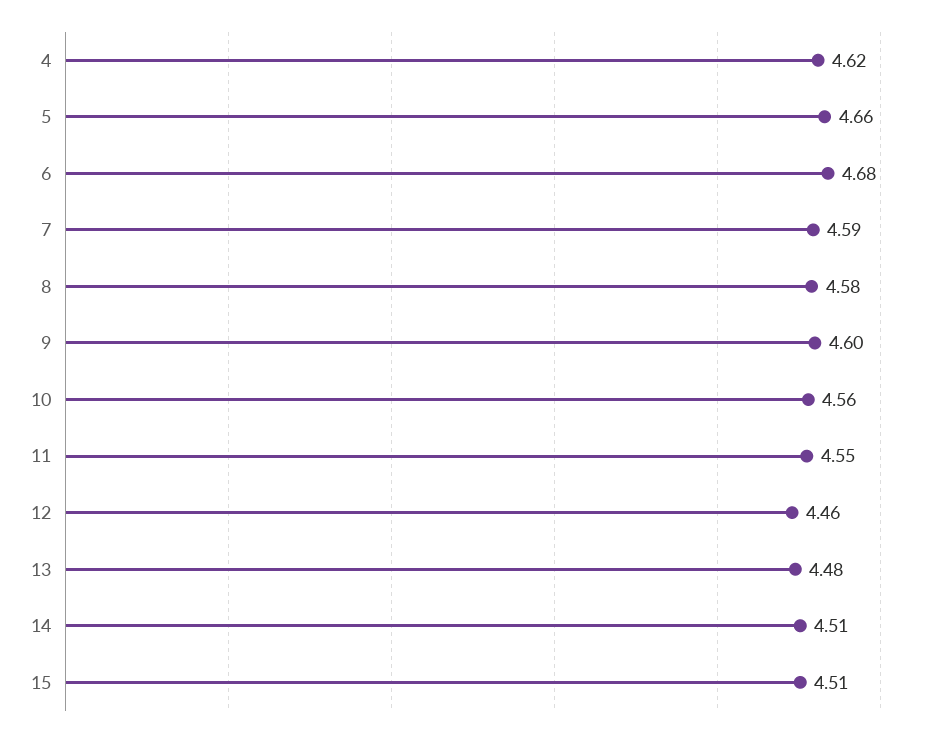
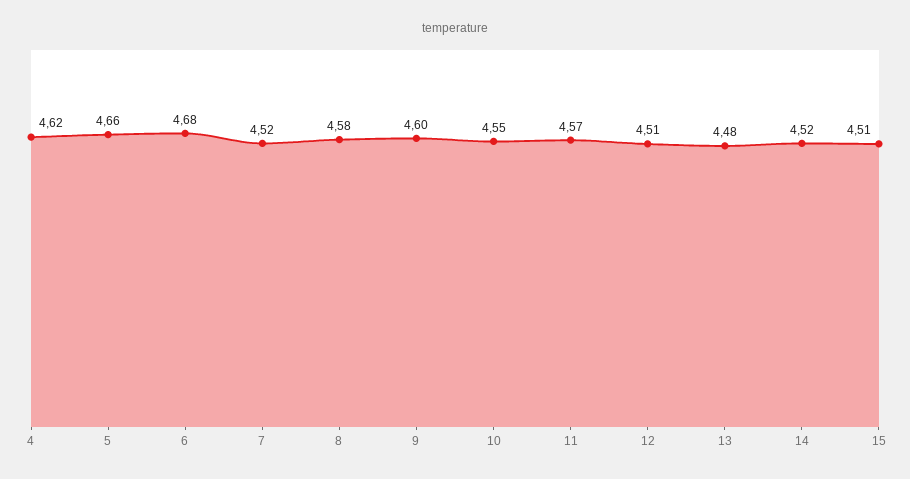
7: 4.59 -> 4.52
10: 4.56 -> 4.55
11: 4.55 -> 4.57
12: 4.46 -> 4.51
14: 4.51 -> 4.52

